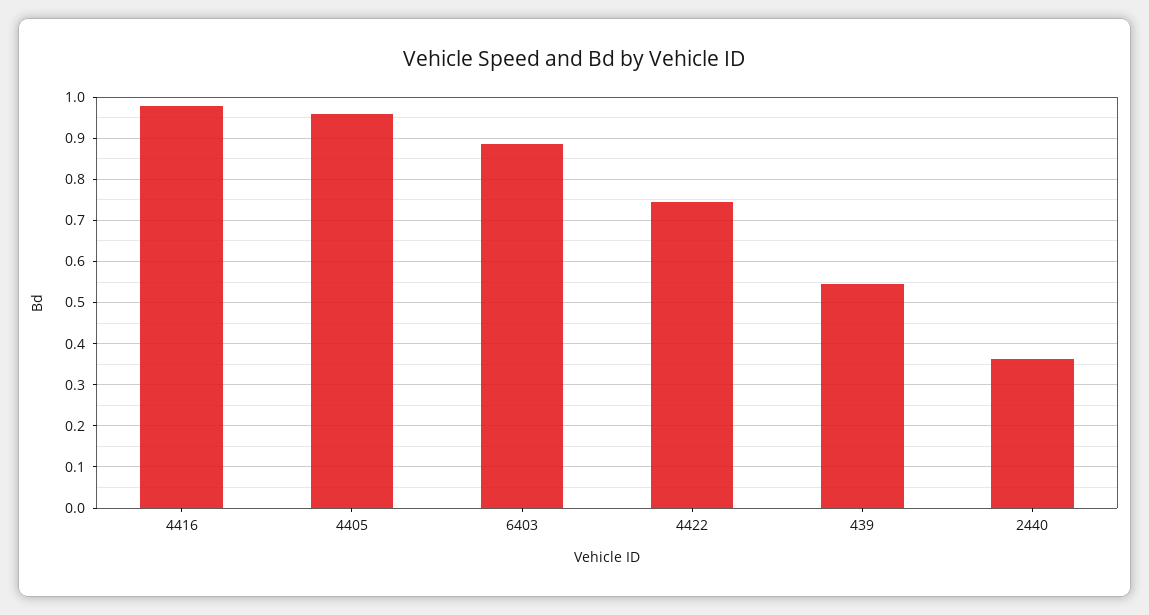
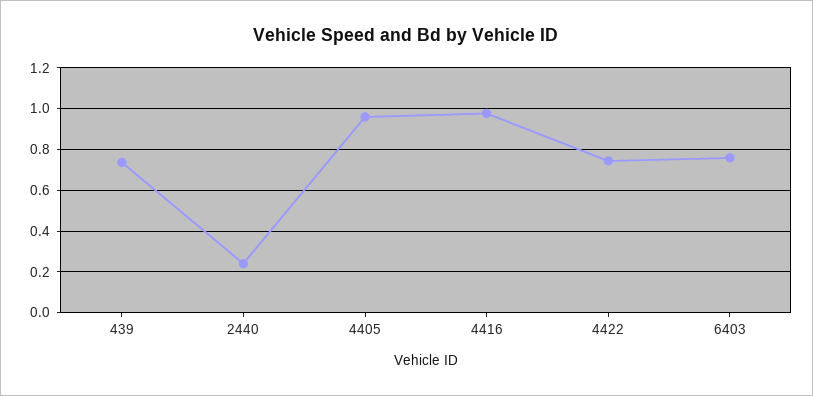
6403: 0.88 -> 0.75
439: 0.54 -> 0.75
2440: 0.36 -> 0.25

